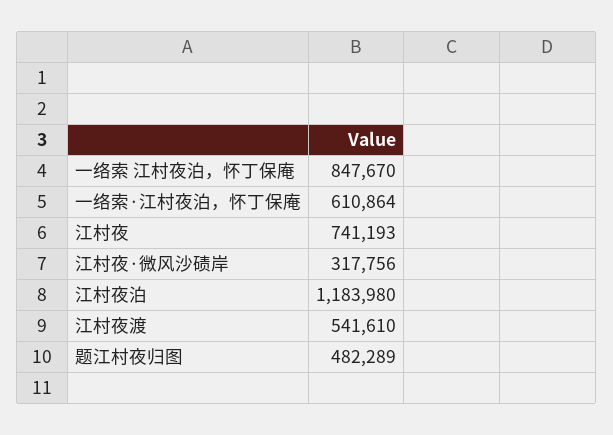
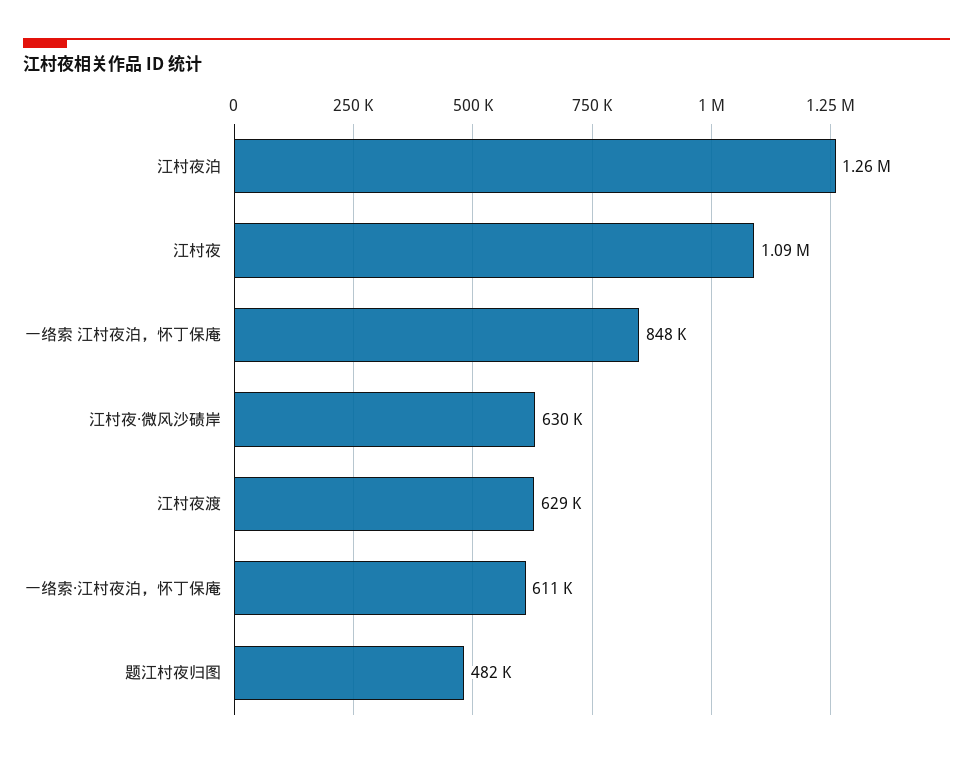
江村夜: 741193 -> 1090000
江村夜·微风沙碛岸: 317756 -> 630000
江村夜泊: 1183980 -> 1260000
江村夜渡: 541610 -> 629000

